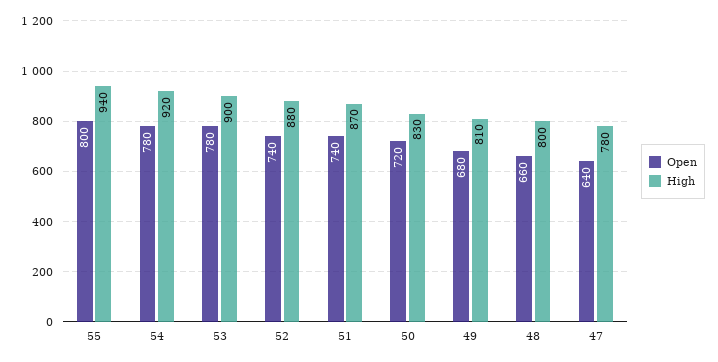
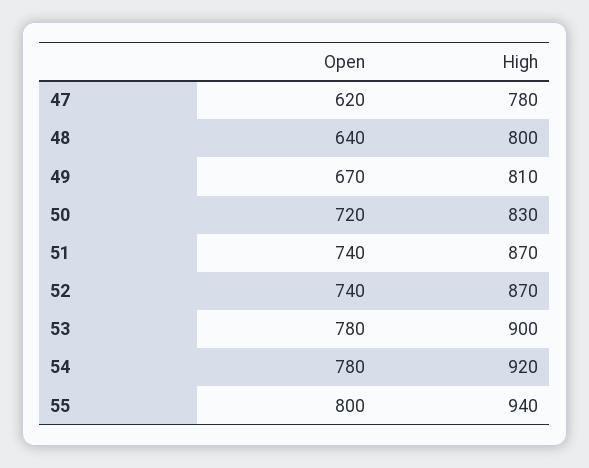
High, 52: 880 -> 870
Open, 49: 680 -> 670
Open, 48: 660 -> 640
Open, 47: 640 -> 620

